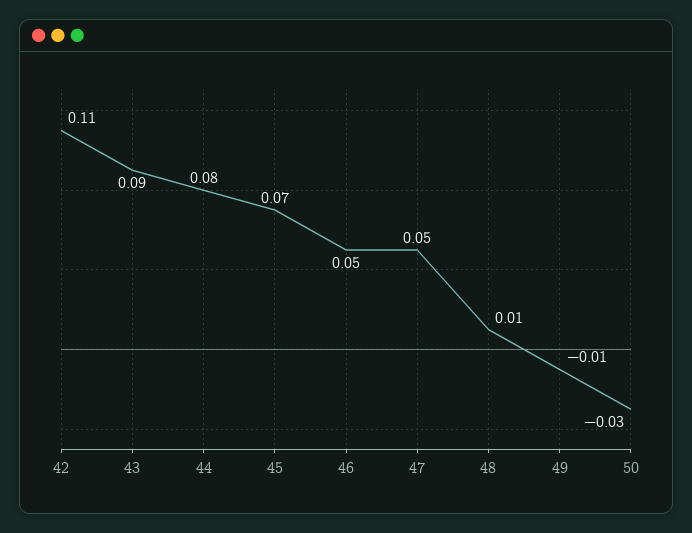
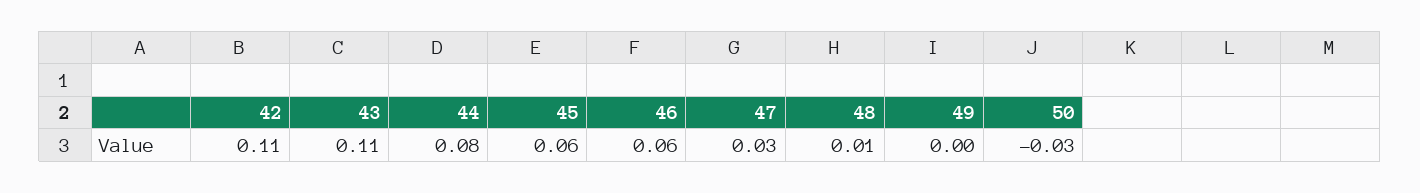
43: 0.09 -> 0.11
45: 0.07 -> 0.06
46: 0.05 -> 0.06
47: 0.05 -> 0.03
49: -0.01 -> 0

